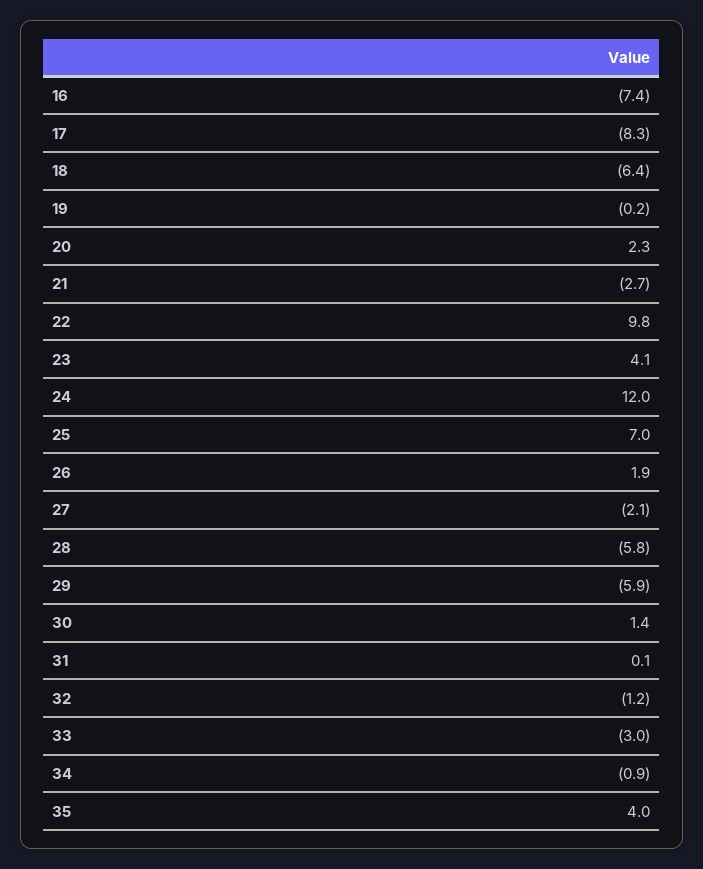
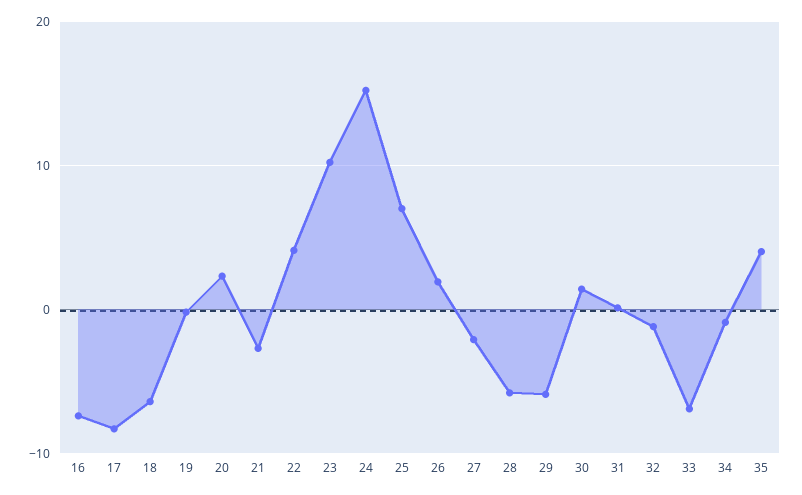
22: 9.8 -> 4
23: 4.1 -> 10
24: 12 -> 15
33: -3 -> -7

